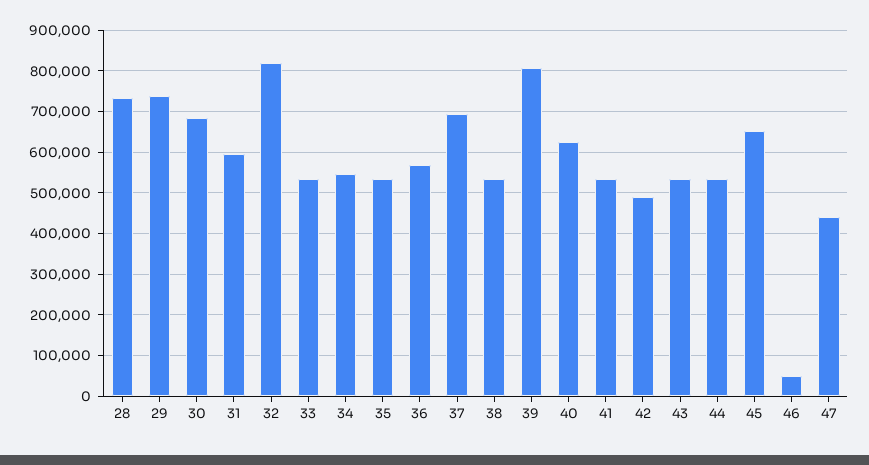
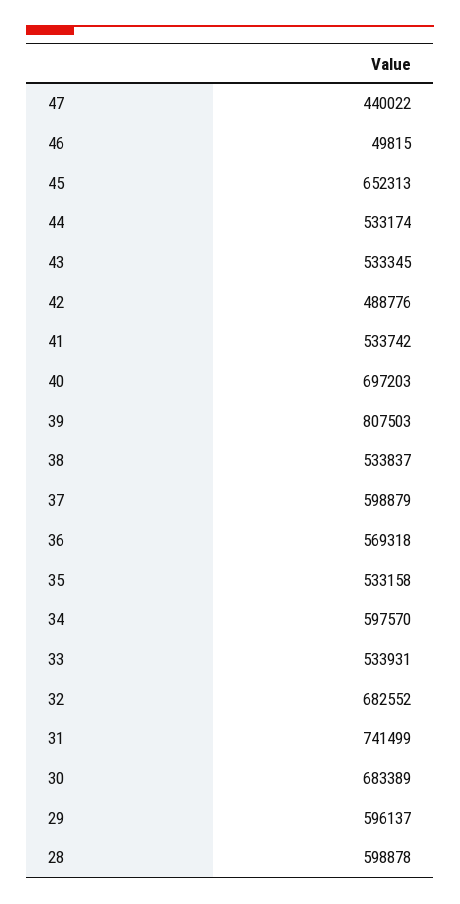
28: 740000 -> 598878
29: 740000 -> 596137
31: 600000 -> 741499
32: 820000 -> 682552
34: 540000 -> 597570
37: 700000 -> 598879
40: 620000 -> 697203

